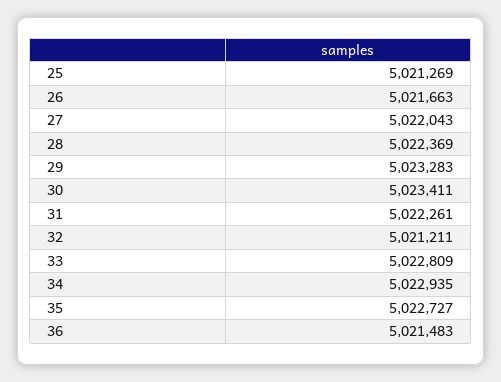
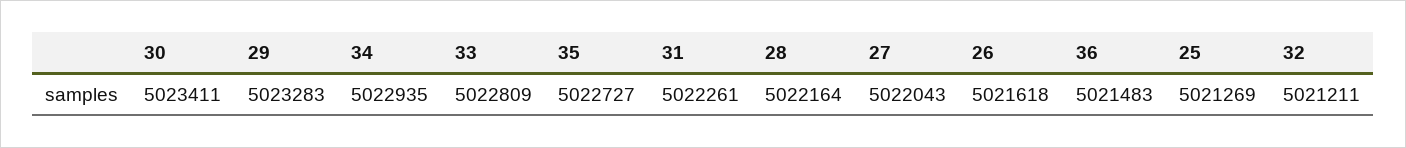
26: 5021663 -> 5021618
28: 5022369 -> 5022164

